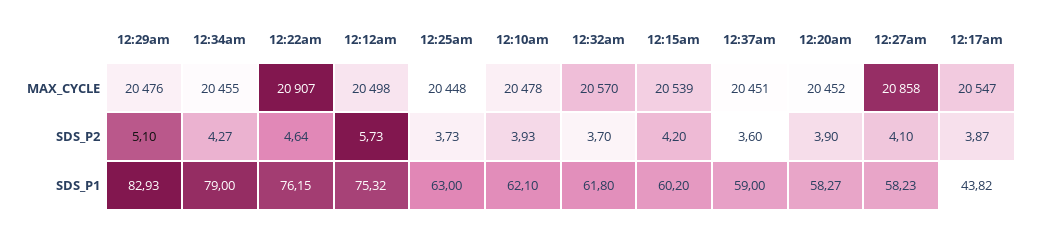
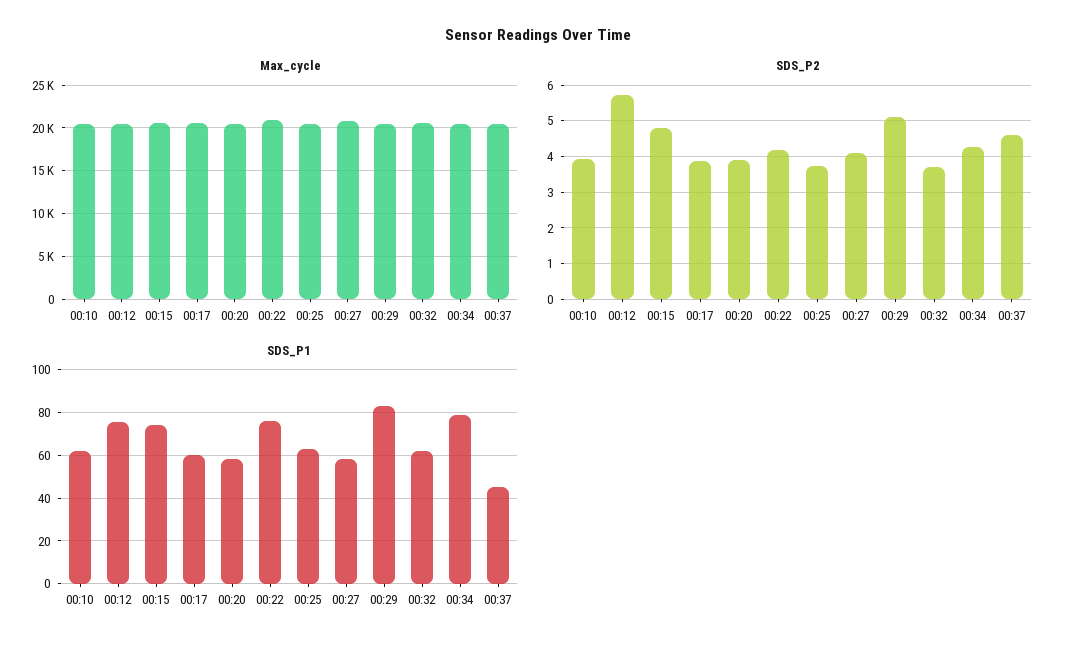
SDS_P2, 12:22am: 4.64 -> 4.2
SDS_P2, 12:15am: 4.2 -> 4.8
SDS_P2, 12:37am: 3.6 -> 4.6
SDS_P1, 12:15am: 60.2 -> 75
SDS_P1, 12:37am: 59 -> 45
SDS_P1, 12:17am: 43.82 -> 60

